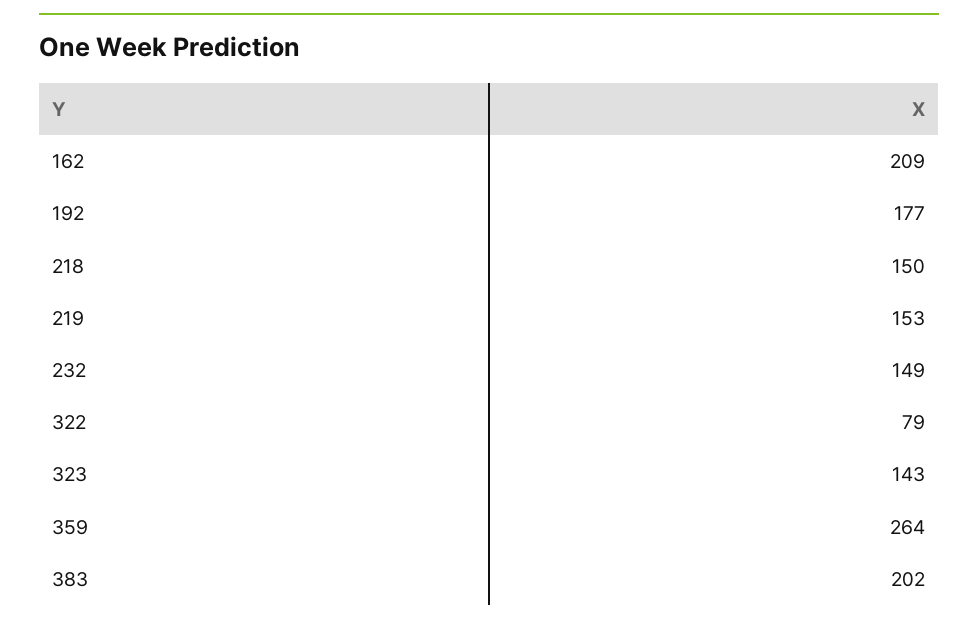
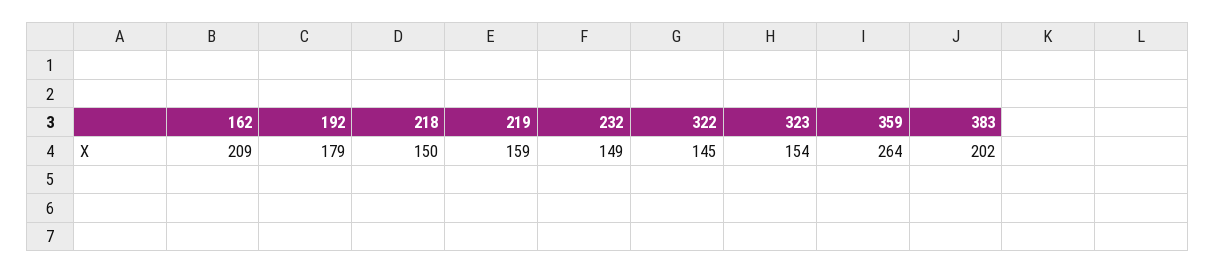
192: 177 -> 179
219: 153 -> 159
322: 79 -> 145
323: 143 -> 154

